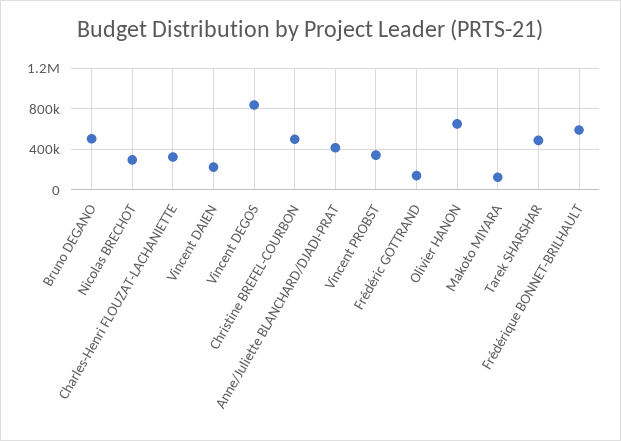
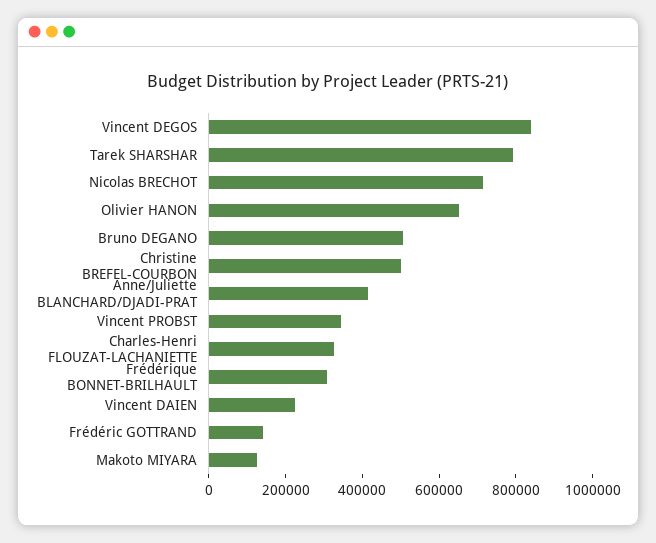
Nicolas BRECHOT: 300000 -> 700000
Tarek SHARSHAR: 500000 -> 800000
Frédérique BONNET-BRILHAULT: 600000 -> 300000

